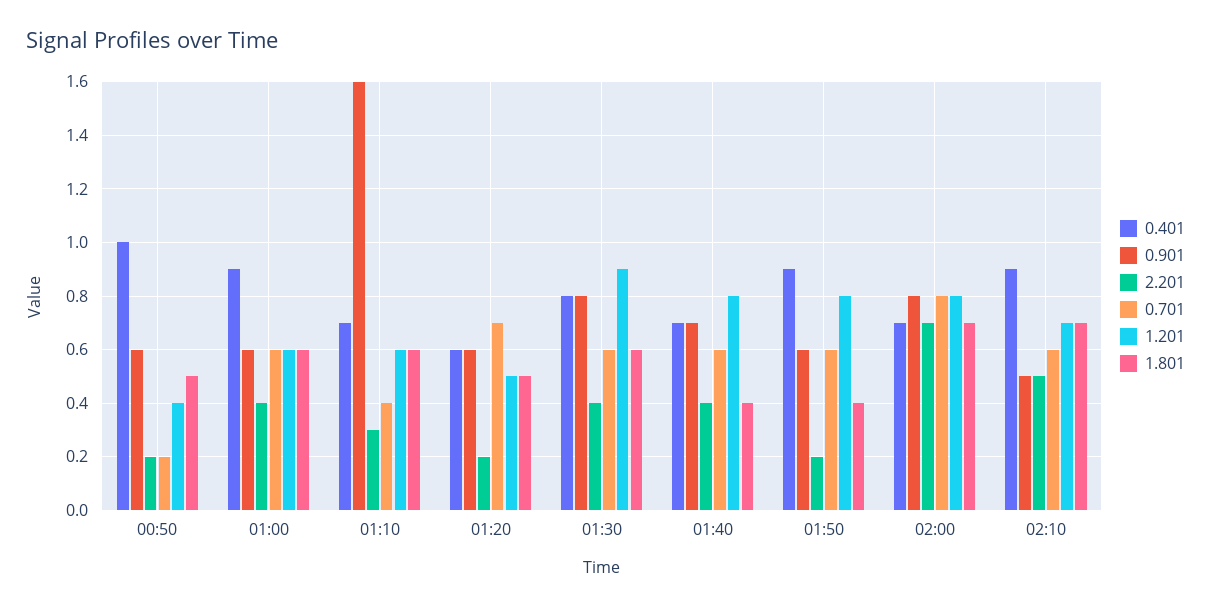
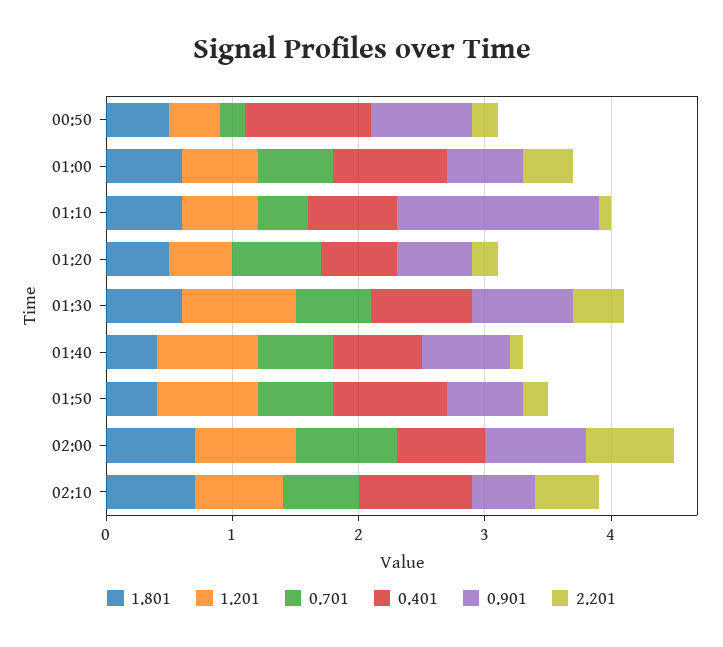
0.901, 00:50: 0.6 -> 0.8
2.201, 01:10: 0.3 -> 0.1
2.201, 01:40: 0.4 -> 0.1

